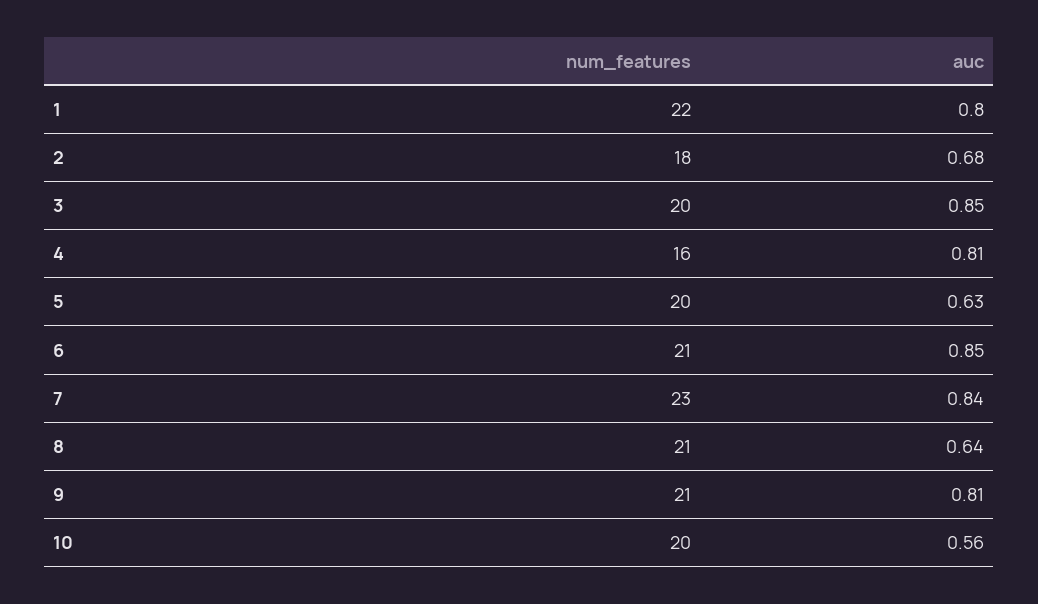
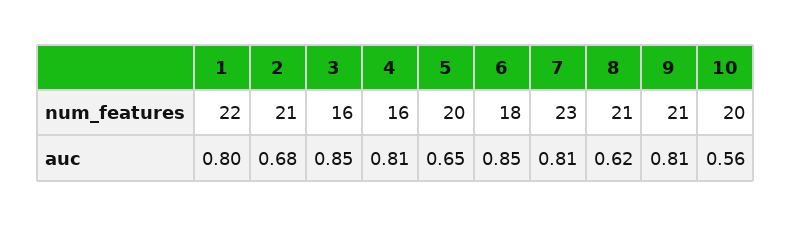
num_features, 2: 18 -> 21
num_features, 3: 20 -> 16
auc, 5: 0.63 -> 0.65
num_features, 6: 21 -> 18
auc, 7: 0.84 -> 0.81
auc, 8: 0.64 -> 0.62

